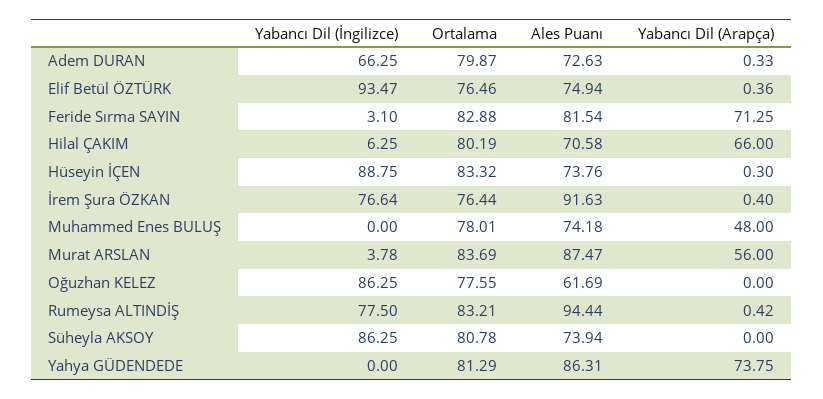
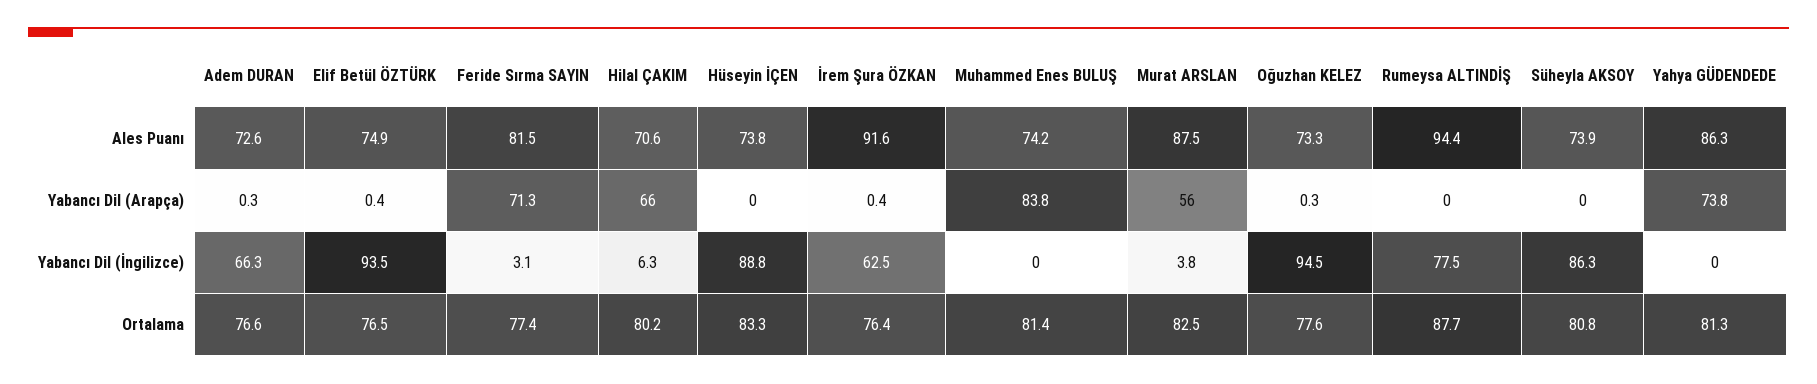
Ortalama, Adem DURAN: 79.87 -> 76.6
Ortalama, Feride Sırma SAYIN: 82.88 -> 77.4
Yabancı Dil (Arapça), Hüseyin İÇEN: 0.3 -> 0
Yabancı Dil (İngilizce), İrem Şura ÖZKAN: 76.64 -> 62.5
Ortalama, Muhammed Enes BULUŞ: 78.01 -> 81.4
Yabancı Dil (Arapça), Muhammed Enes BULUŞ: 48 -> 83.8
Ortalama, Murat ARSLAN: 83.69 -> 82.5
Yabancı Dil (İngilizce), Oğuzhan KELEZ: 86.25 -> 94.5
Ales Puanı, Oğuzhan KELEZ: 61.69 -> 73.3
Yabancı Dil (Arapça), Oğuzhan KELEZ: 0 -> 0.3
Ortalama, Rumeysa ALTINDİŞ: 83.21 -> 87.7
Yabancı Dil (Arapça), Rumeysa ALTINDİŞ: 0.42 -> 0

